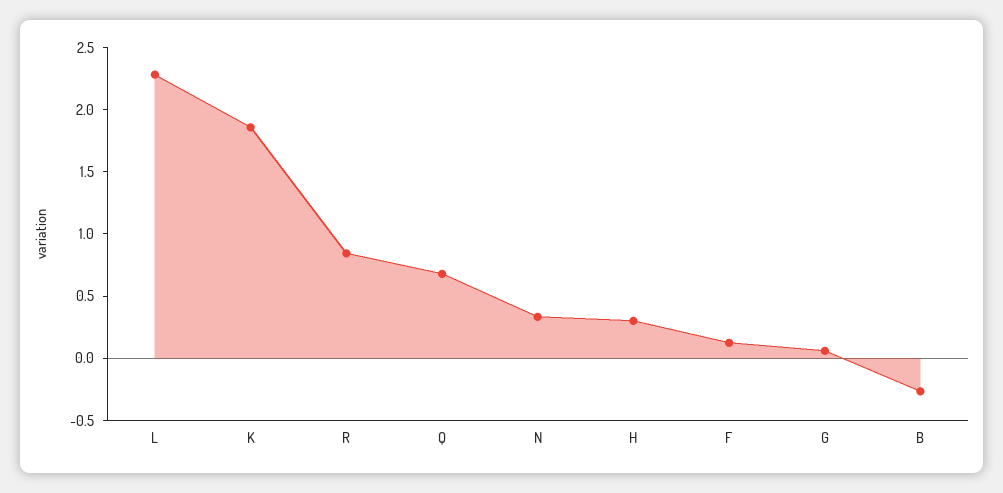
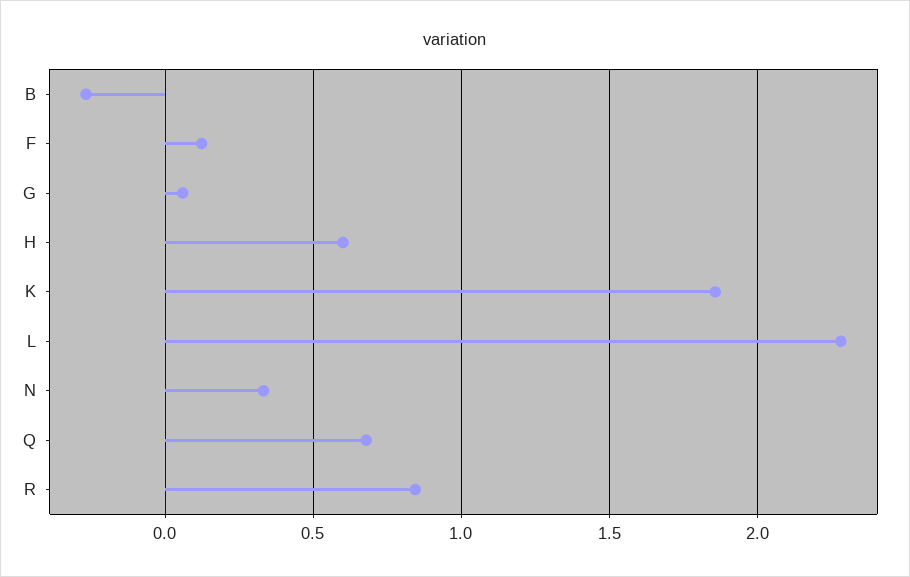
H: 0.3 -> 0.6

